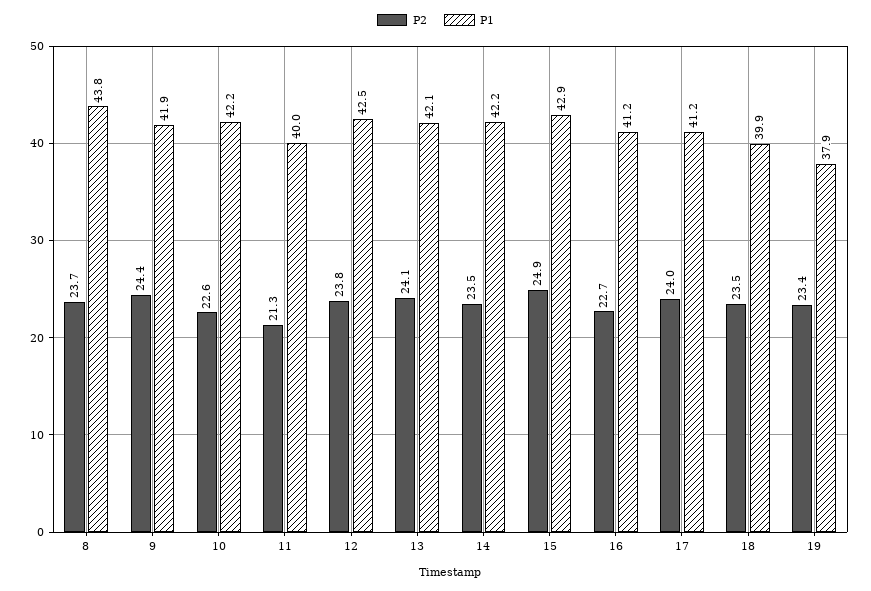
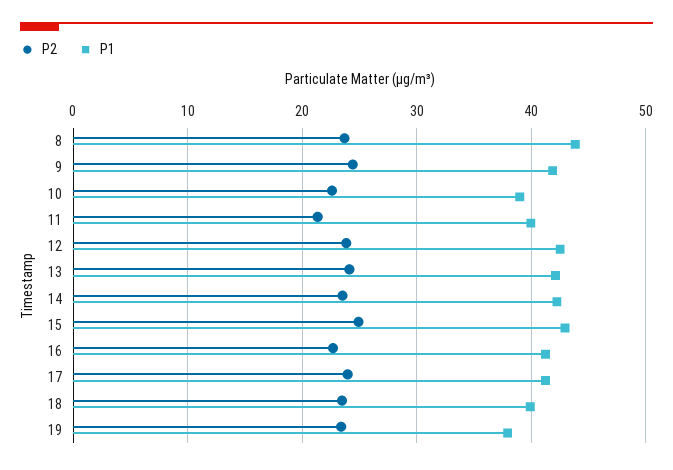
P1, 10: 42.2 -> 39

